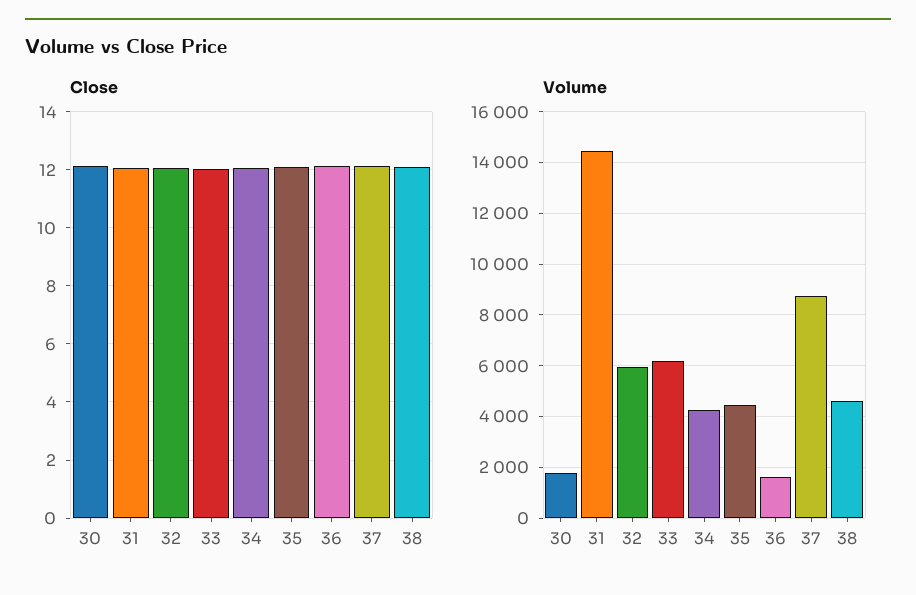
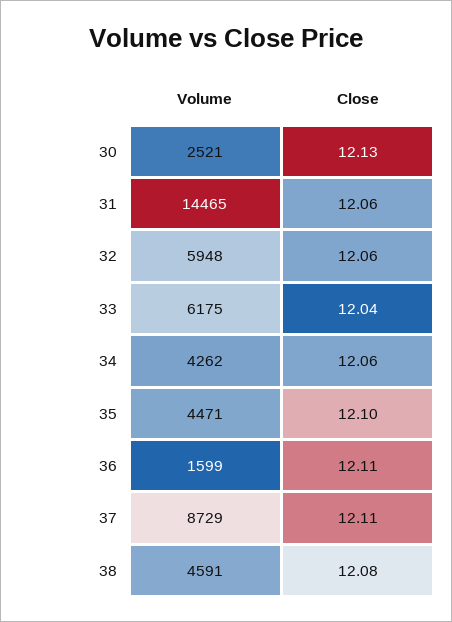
Volume, 30: 1750 -> 2521

